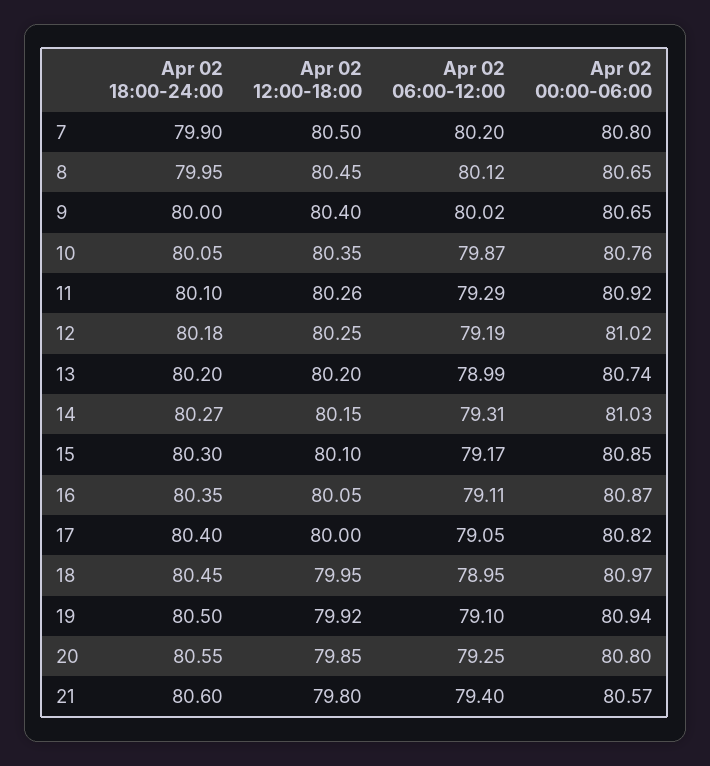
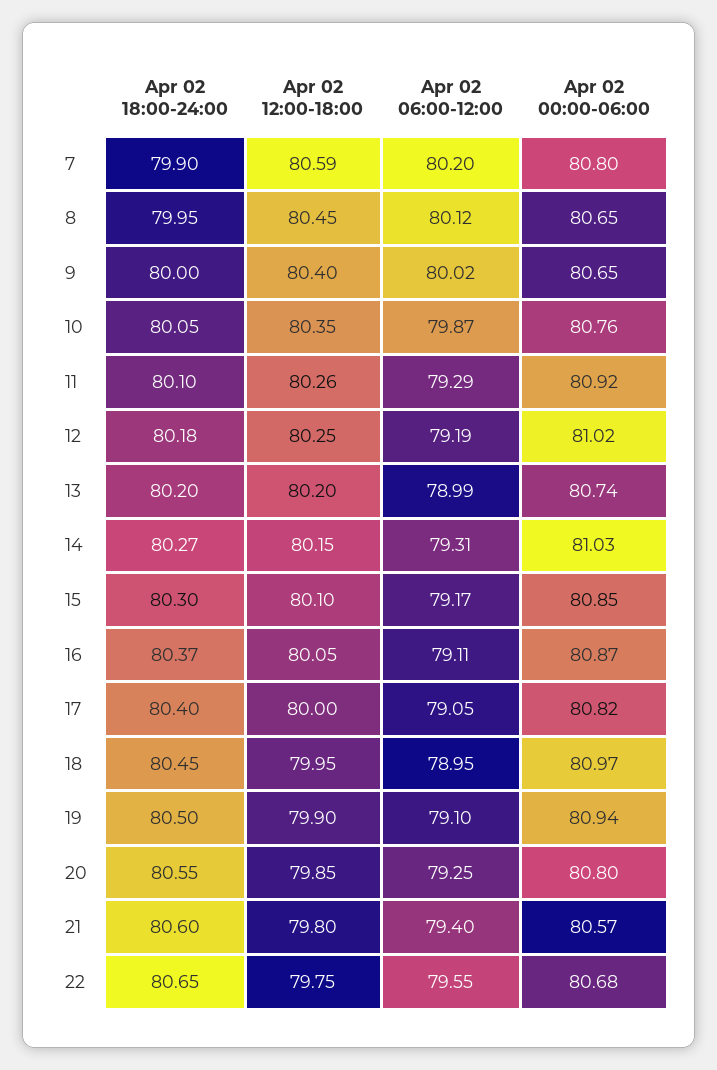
Apr 02 12:00-18:00, 7: 80.5 -> 80.59
Apr 02 18:00-24:00, 16: 80.35 -> 80.37
Apr 02 12:00-18:00, 19: 79.92 -> 79.9
Apr 02 18:00-24:00, 22: none -> 80.65
Apr 02 12:00-18:00, 22: none -> 79.75
Apr 02 06:00-12:00, 22: none -> 79.55
Apr 02 00:00-06:00, 22: none -> 80.68

